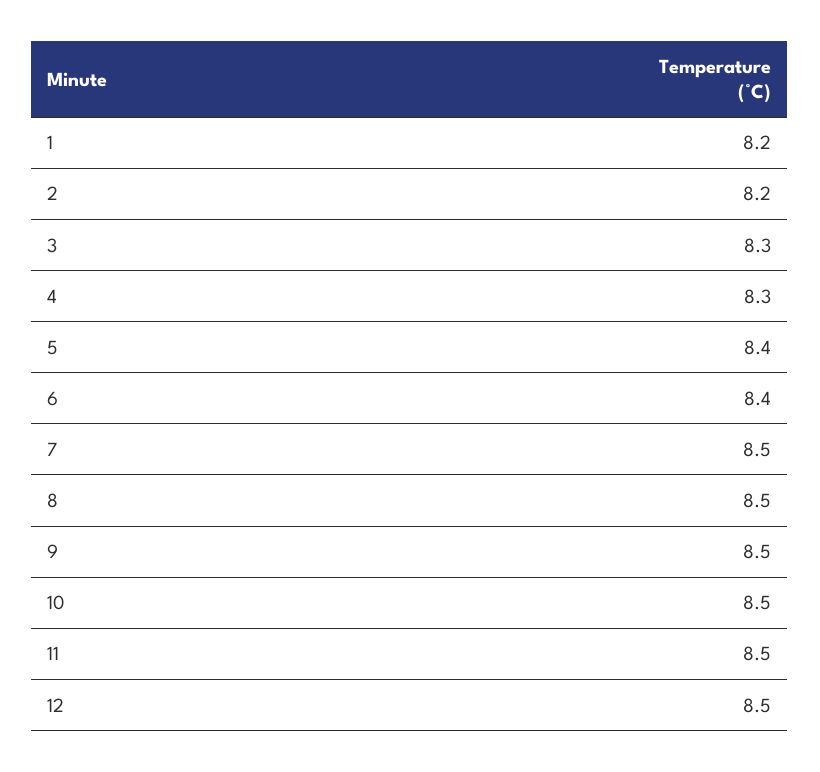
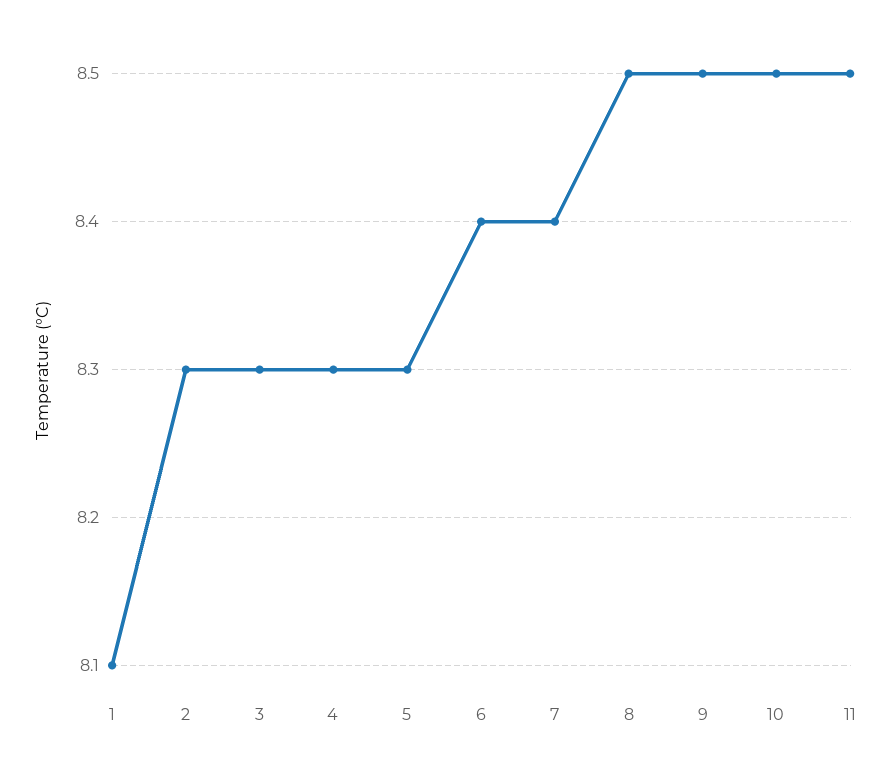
1: 8.2 -> 8.1
2: 8.2 -> 8.3
5: 8.4 -> 8.3
7: 8.5 -> 8.4
12: 8.5 -> none

